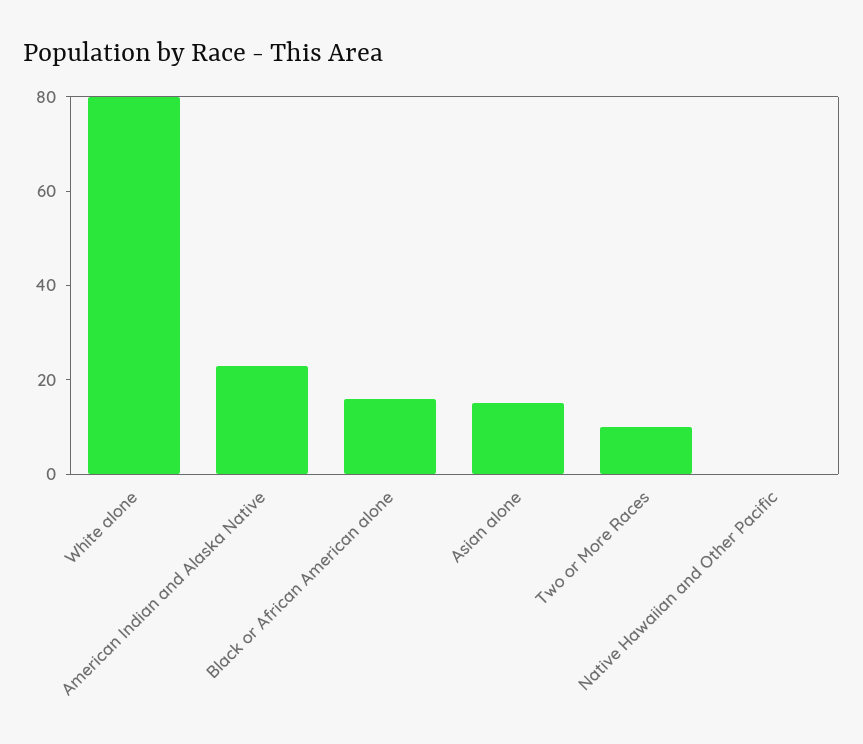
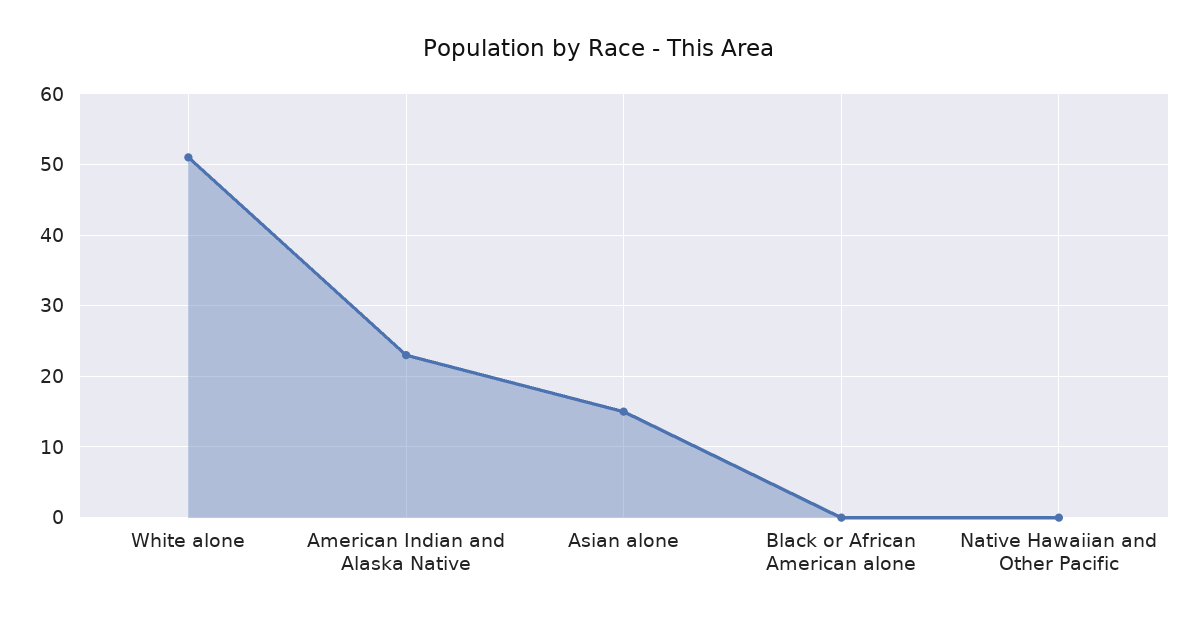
White alone: 80 -> 51
Black or African American alone: 15 -> 0
Two or More Races: 10 -> none

